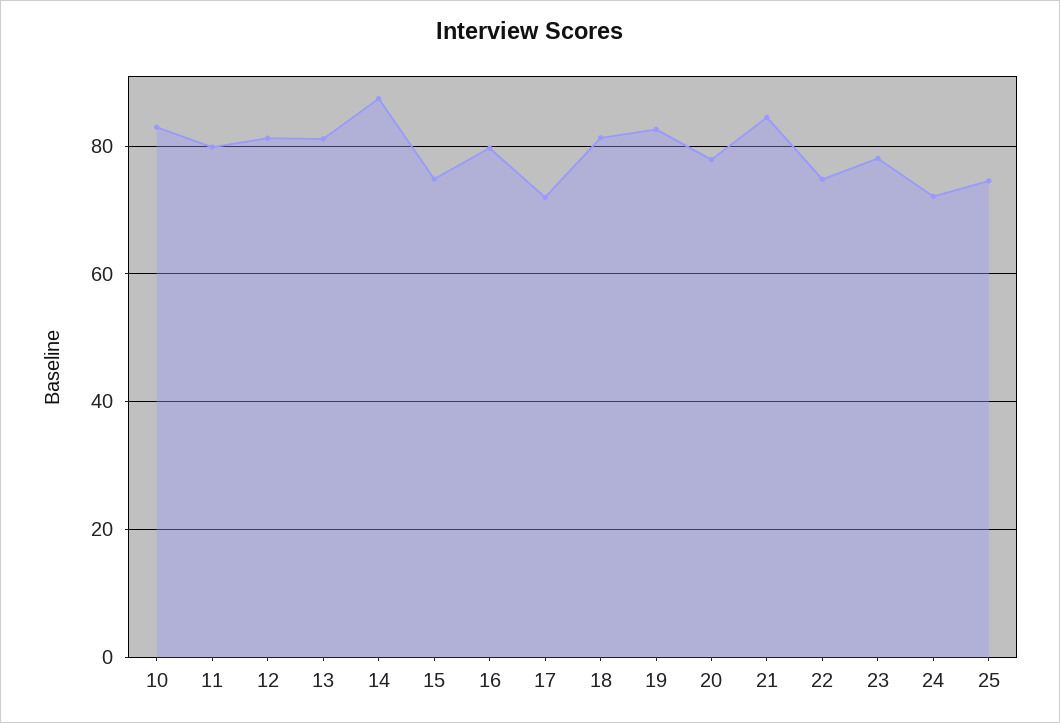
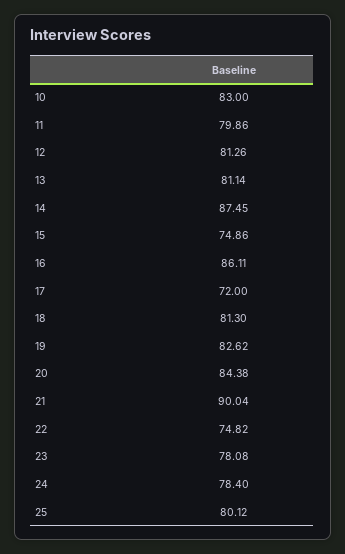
16: 80 -> 86.11
20: 78 -> 84.38
21: 84 -> 90.04
24: 72 -> 78.4
25: 74 -> 80.12

